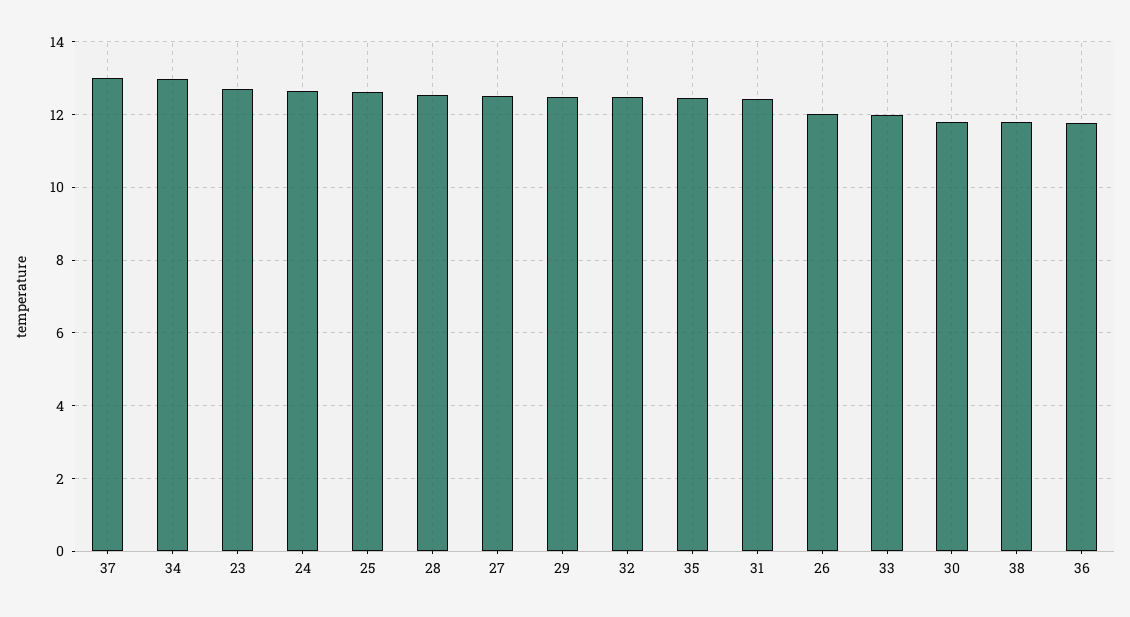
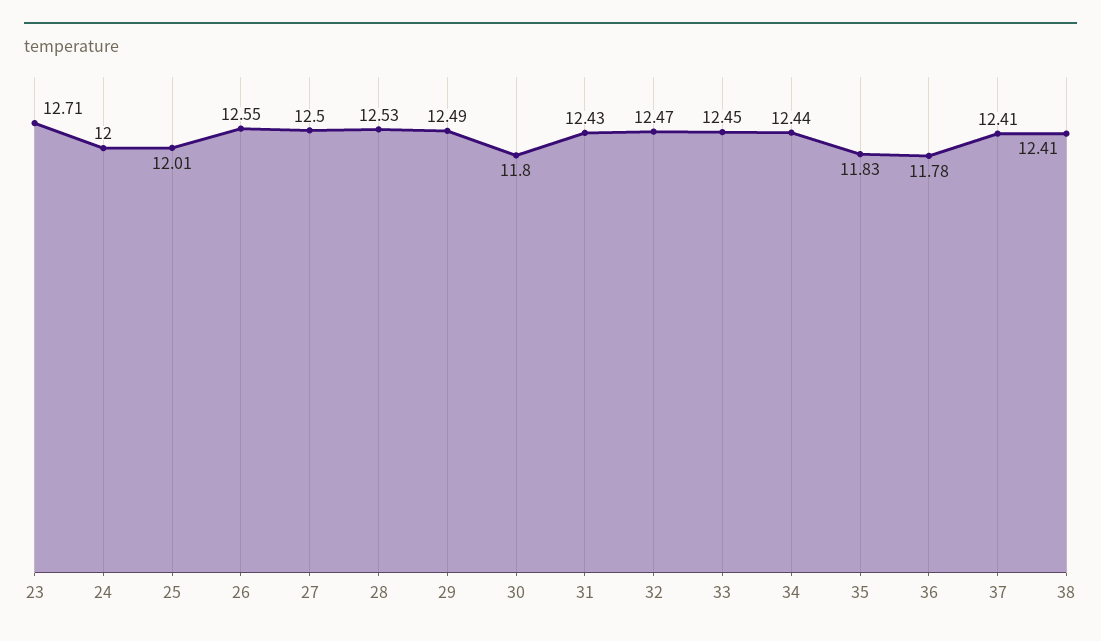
37: 13 -> 12.41
34: 13 -> 12.44
24: 12.6 -> 12
25: 12.6 -> 12.01
35: 12.4 -> 11.83
26: 12 -> 12.55
33: 12 -> 12.45
38: 11.8 -> 12.41

